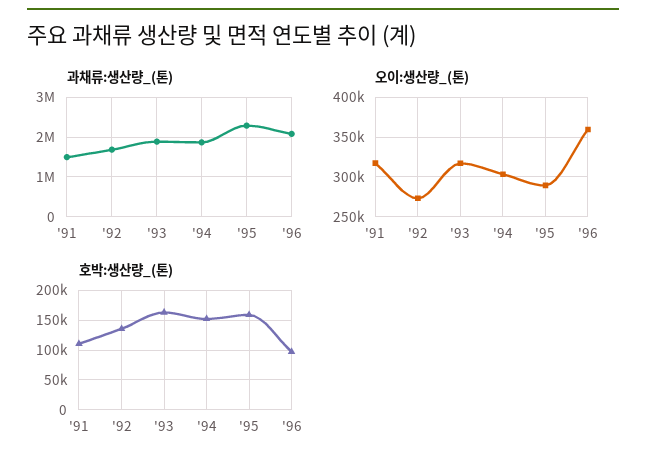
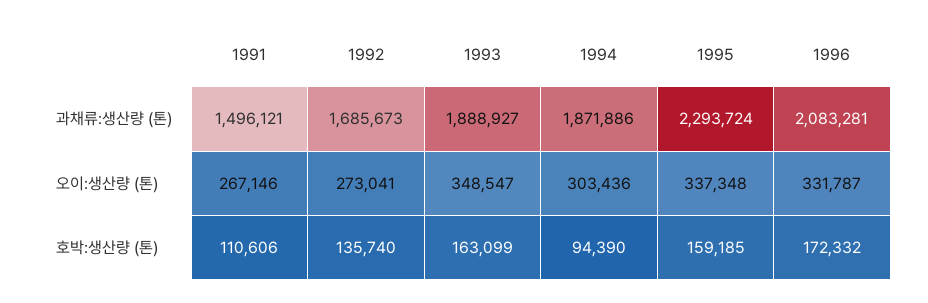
오이:생산량_(톤), '91: 320000 -> 267146
오이:생산량_(톤), '93: 320000 -> 348547
오이:생산량_(톤), '95: 290000 -> 337348
오이:생산량_(톤), '96: 360000 -> 331787
호박:생산량_(톤), '94: 150000 -> 94390
호박:생산량_(톤), '96: 100000 -> 172332

